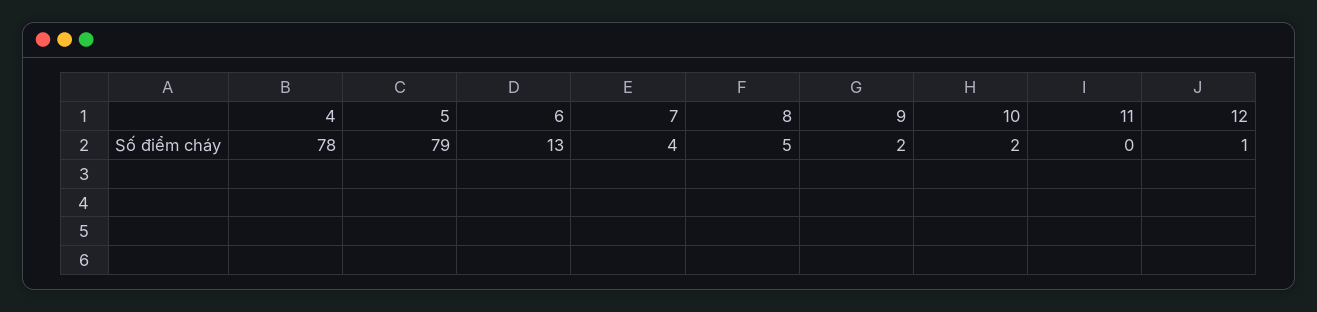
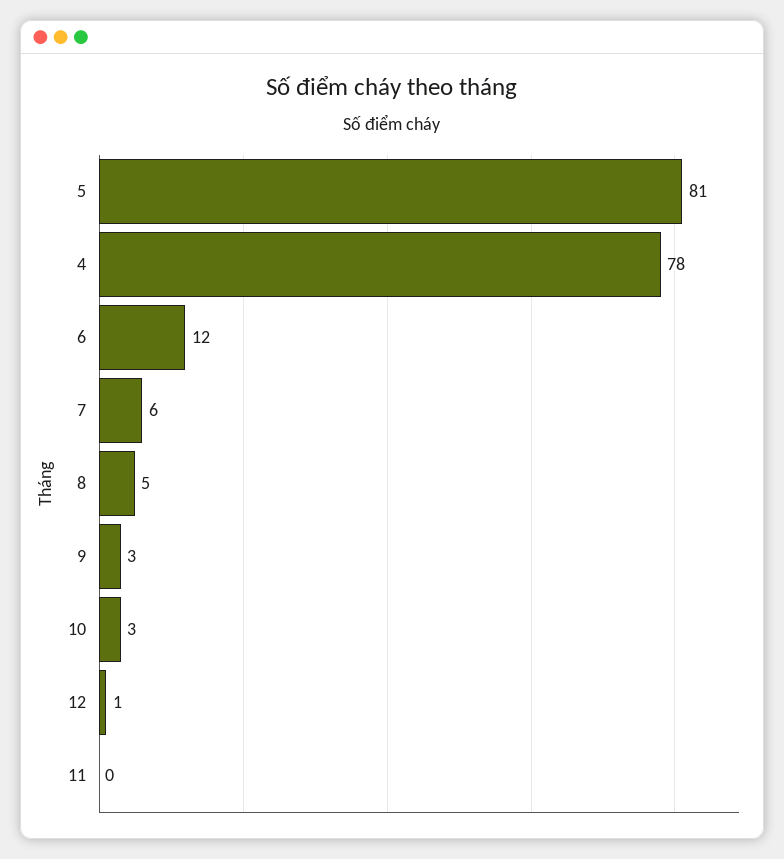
5: 79 -> 81
6: 13 -> 12
7: 4 -> 6
9: 2 -> 3
10: 2 -> 3

